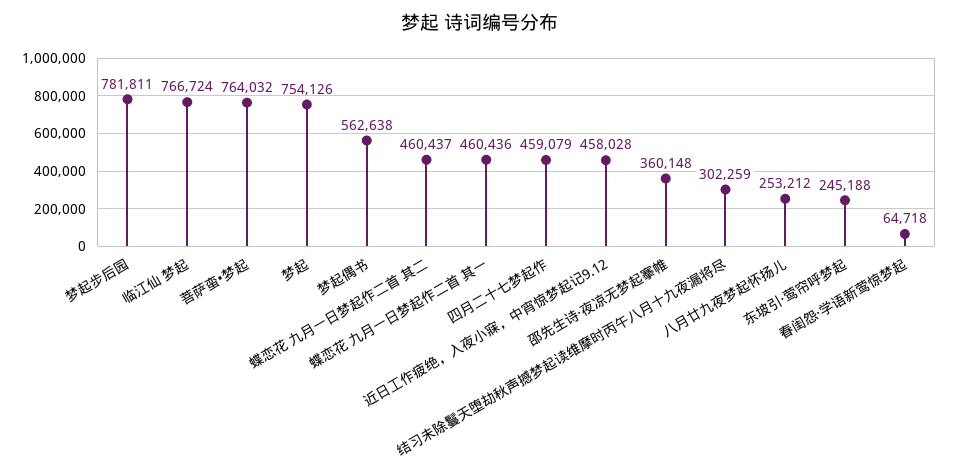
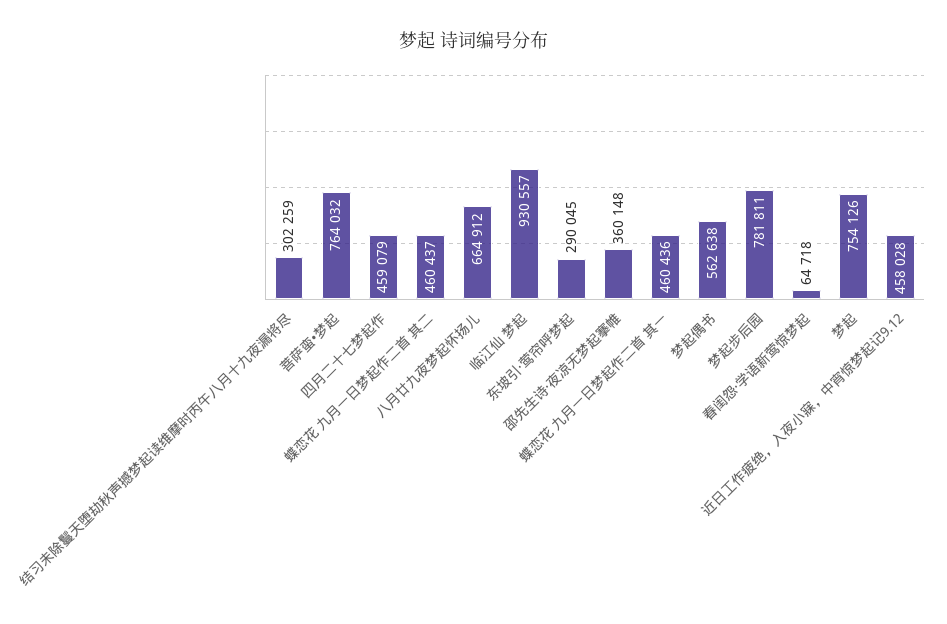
临江仙 梦起: 766724 -> 930557
八月廿九夜梦起怀扬儿: 253212 -> 664912
东坡引·莺帘呼梦起: 245188 -> 290045

